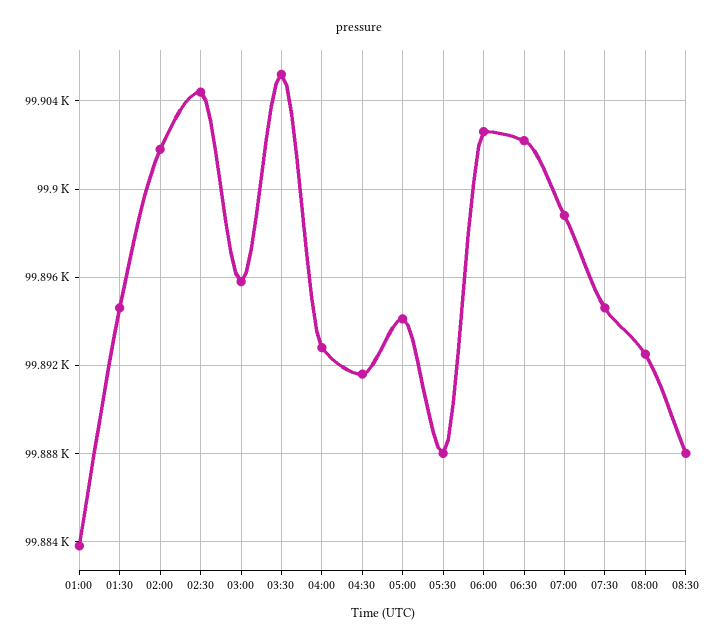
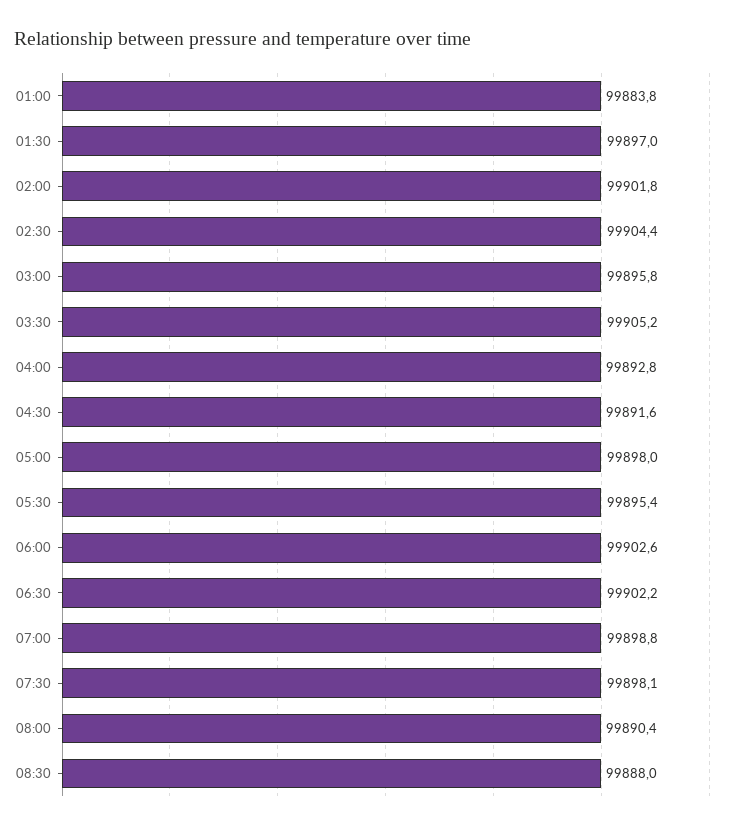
01:30: 99894.5 -> 99897
05:00: 99894 -> 99898
05:30: 99888 -> 99895.4
07:30: 99894.5 -> 99898.1
08:00: 99892.5 -> 99890.4

